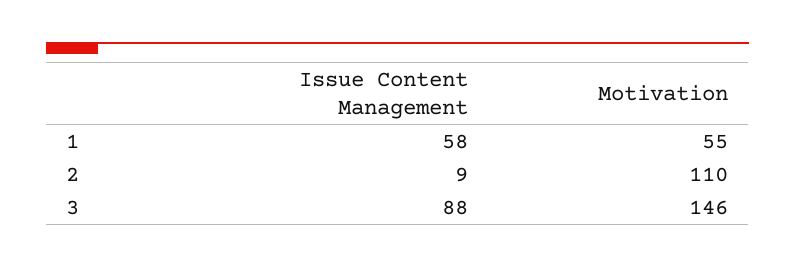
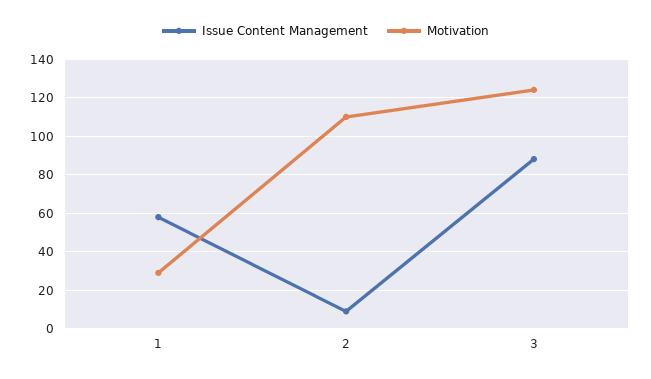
Motivation, 1: 55 -> 30
Motivation, 3: 146 -> 125

